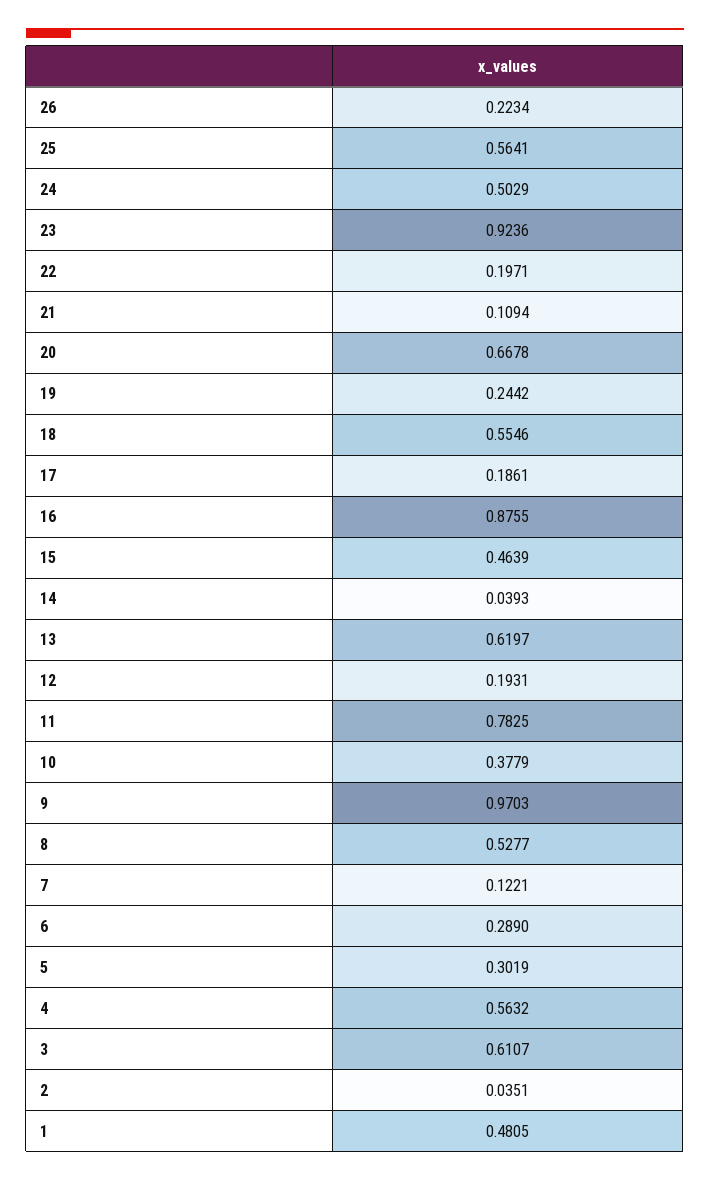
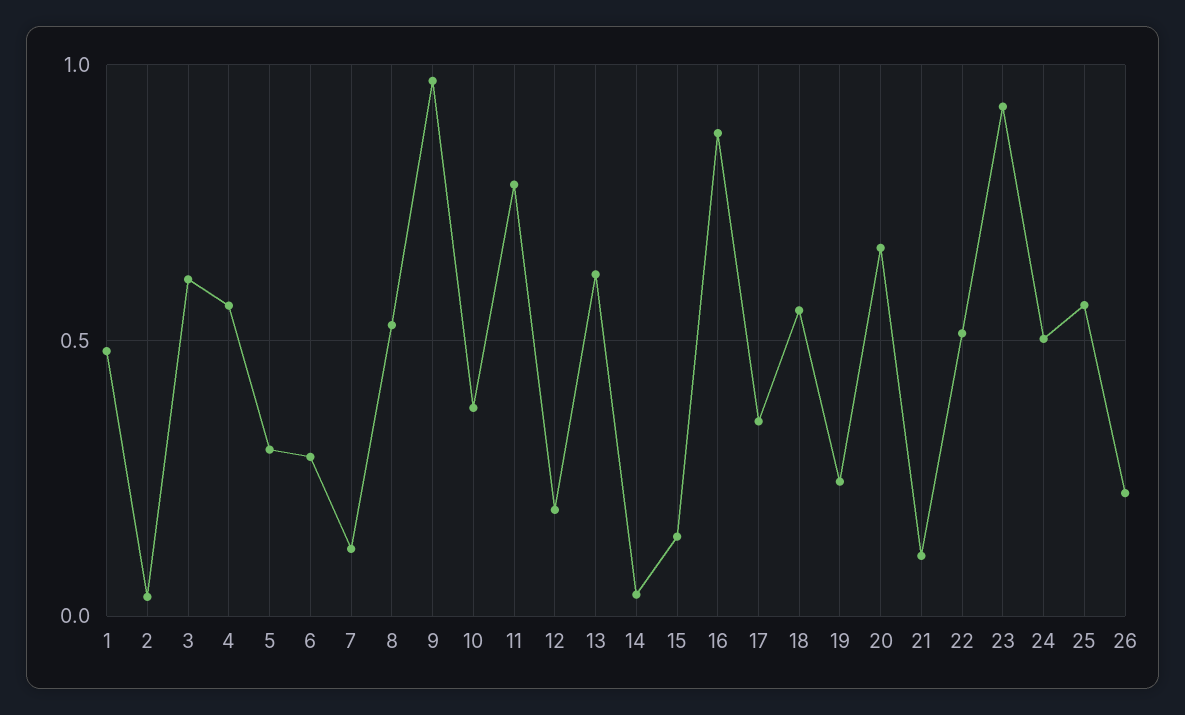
22: 0.1971 -> 0.5
17: 0.1861 -> 0.35
15: 0.4639 -> 0.15

